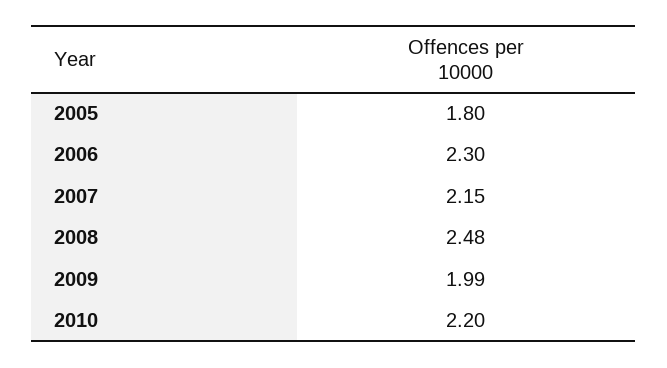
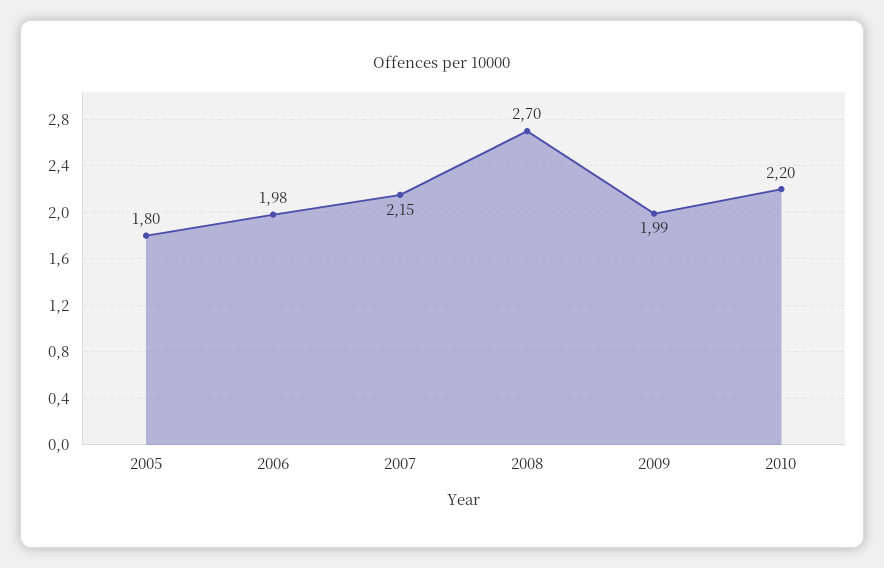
2006: 2.3 -> 1.98
2008: 2.48 -> 2.7

